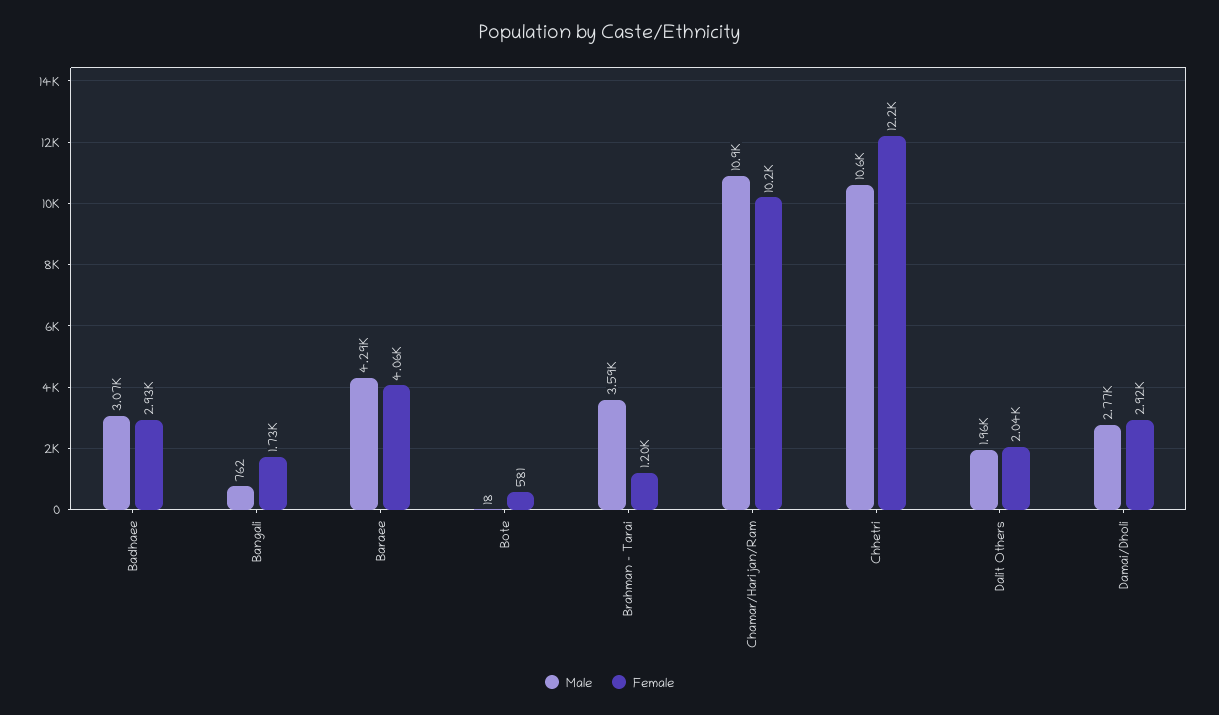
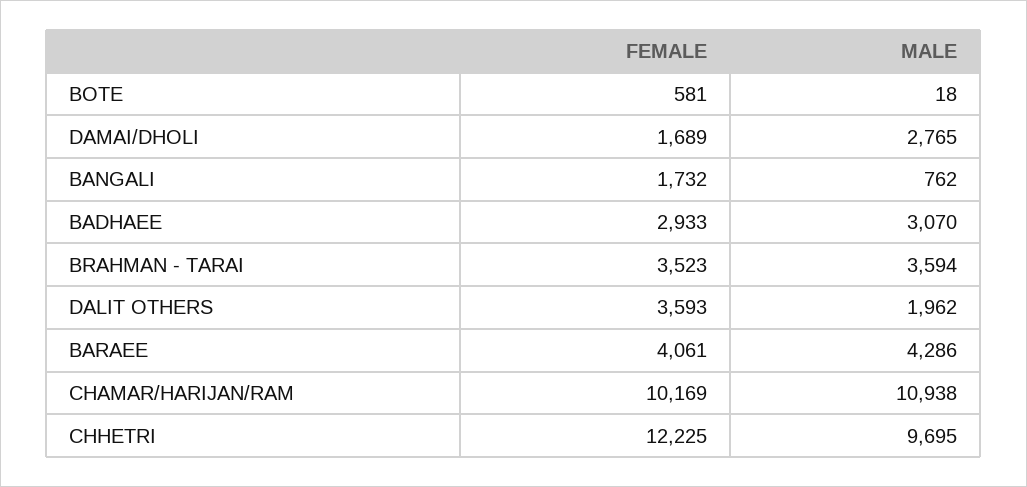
Female, Brahman - Tarai: 1200 -> 3523
Male, Chhetri: 10600 -> 9695
Female, Dalit Others: 2040 -> 3593
Female, Damai/Dholi: 2920 -> 1689

